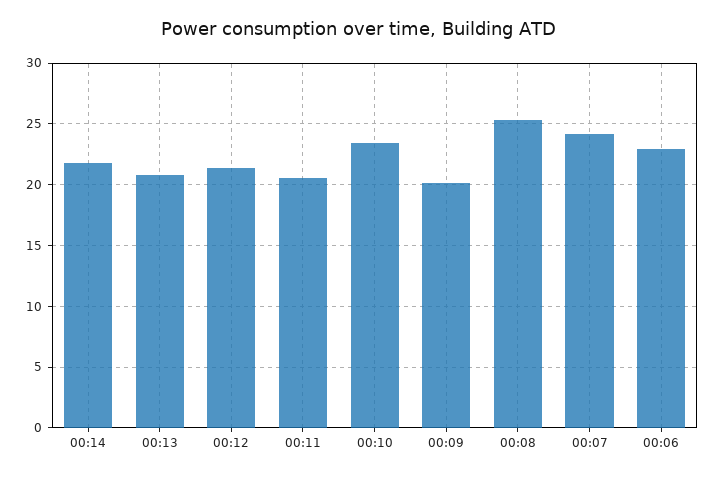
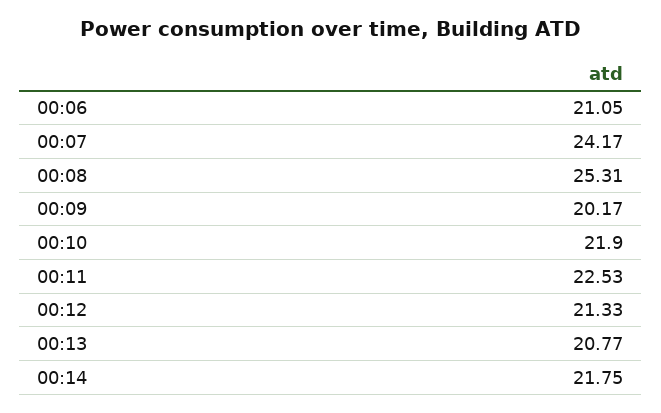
00:11: 20.5 -> 22.53
00:10: 23.5 -> 21.9
00:06: 23 -> 21.05

